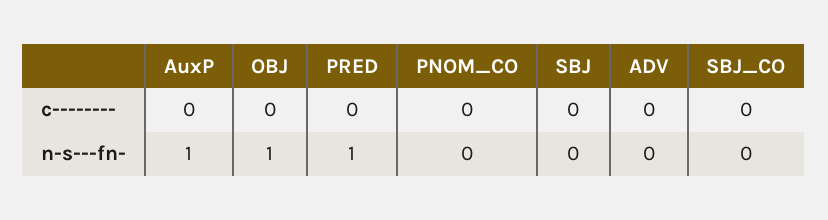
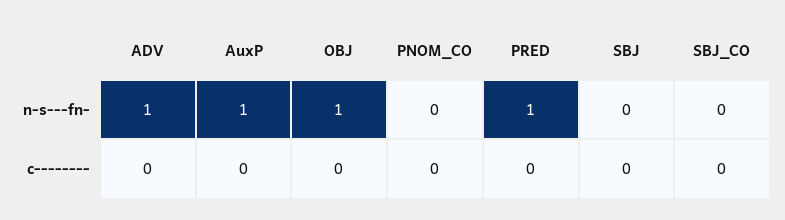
ADV, n-s---fn-: 0 -> 1

